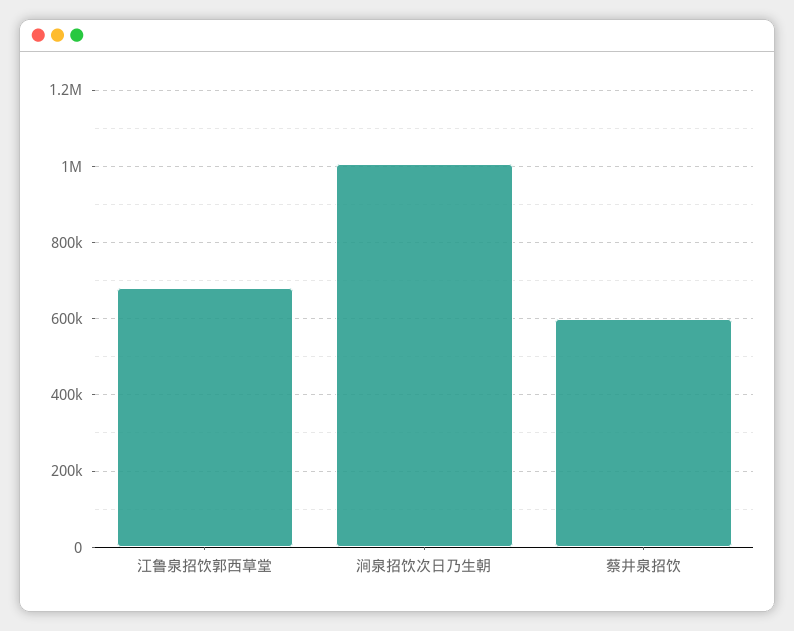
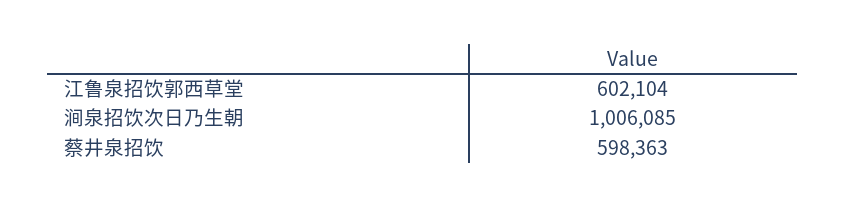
江鲁泉招饮郭西草堂: 680000 -> 602104

